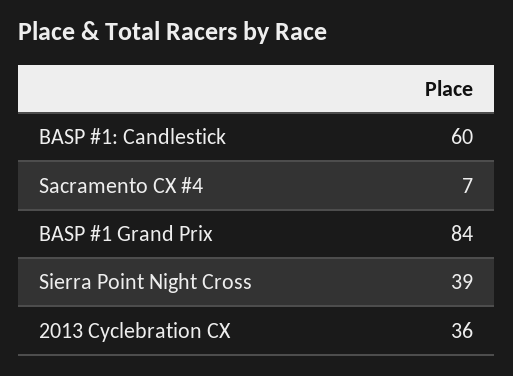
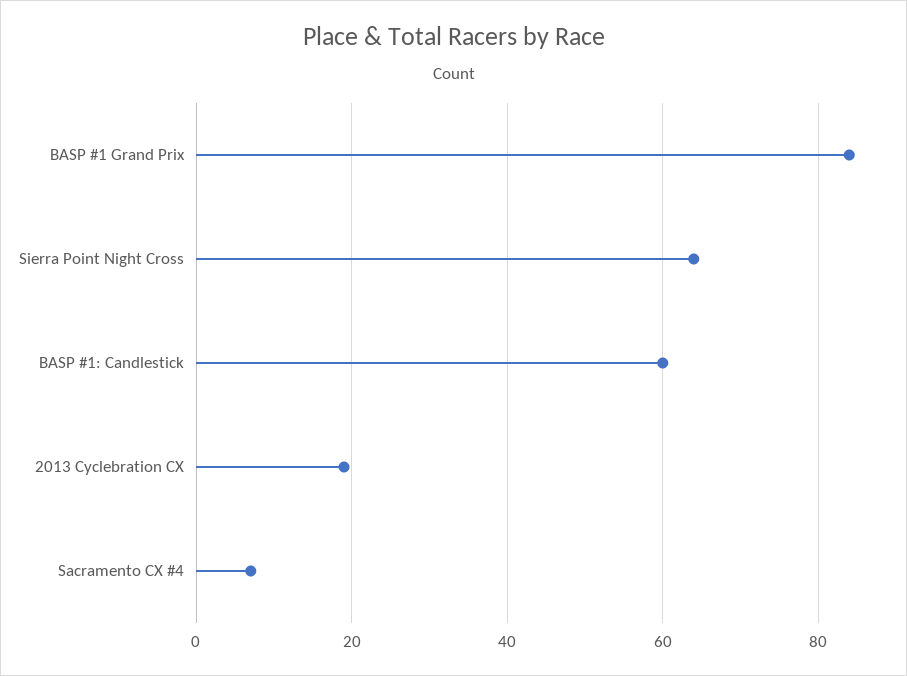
Sierra Point Night Cross: 39 -> 65
2013 Cyclebration CX: 36 -> 20

